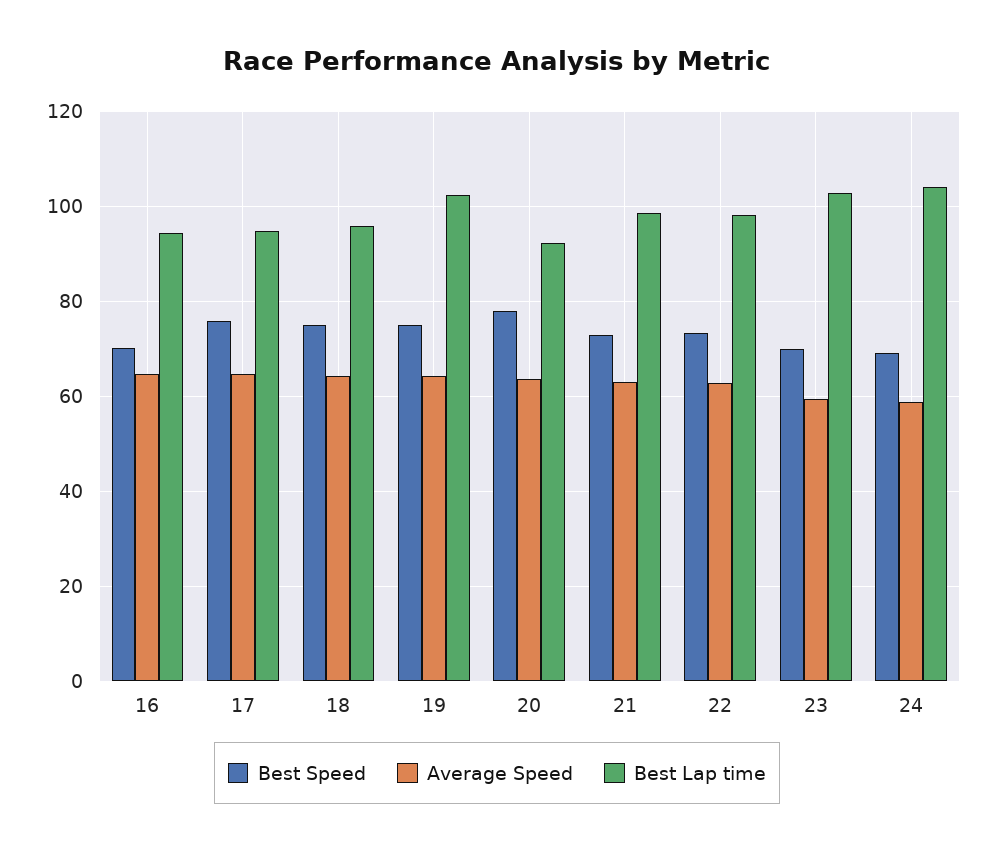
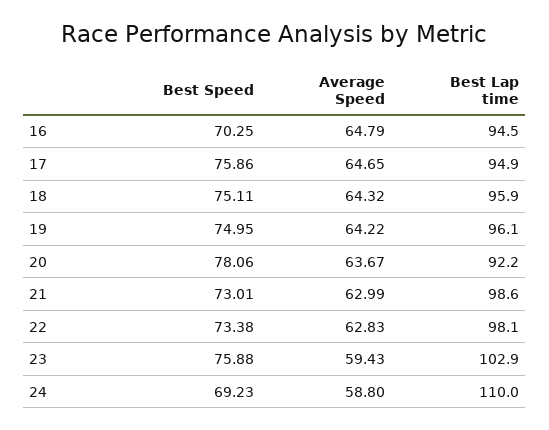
Best Lap time, 19: 102 -> 96.1
Best Speed, 23: 70 -> 75.88
Best Lap time, 24: 104 -> 110

